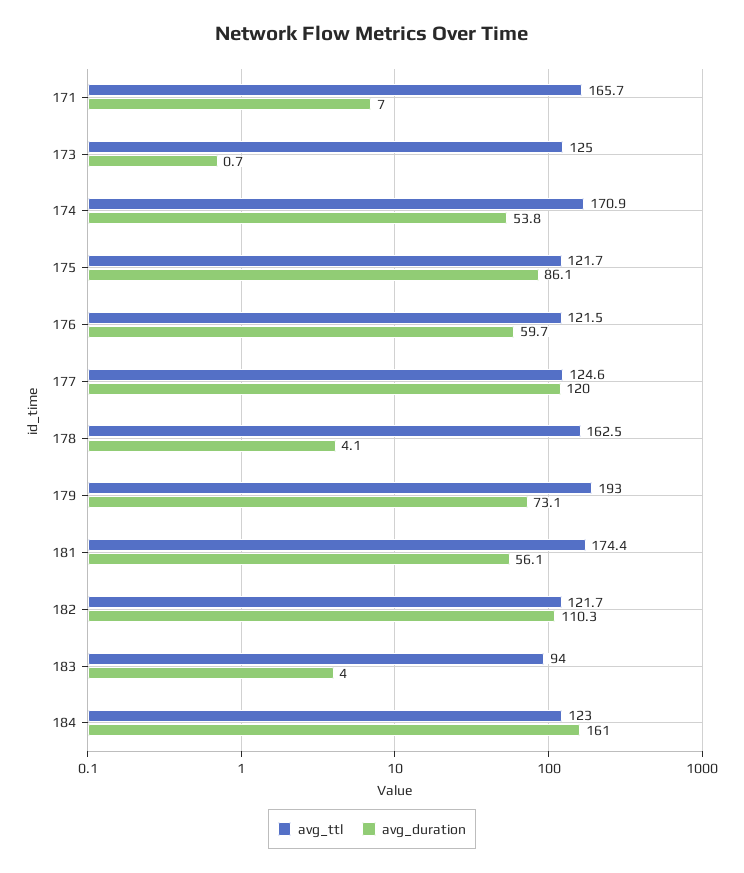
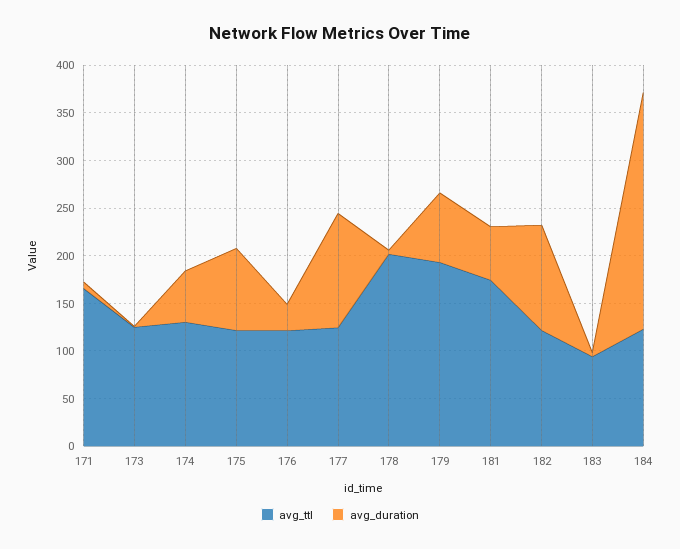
avg_ttl, 174: 170.9 -> 130
avg_duration, 176: 59.7 -> 30
avg_ttl, 178: 162.5 -> 200
avg_duration, 184: 161 -> 250

